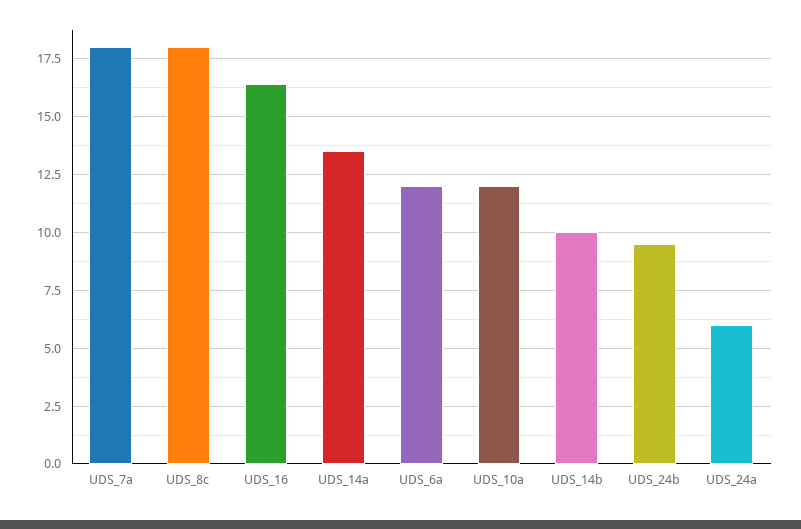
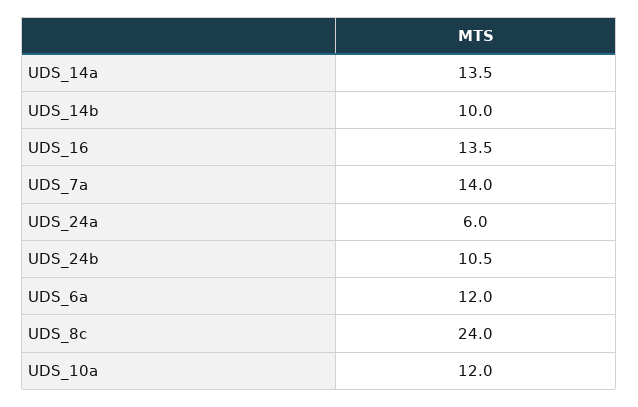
UDS_7a: 18 -> 14
UDS_8c: 18 -> 24
UDS_16: 16.5 -> 13.5
UDS_24b: 9.5 -> 10.5

